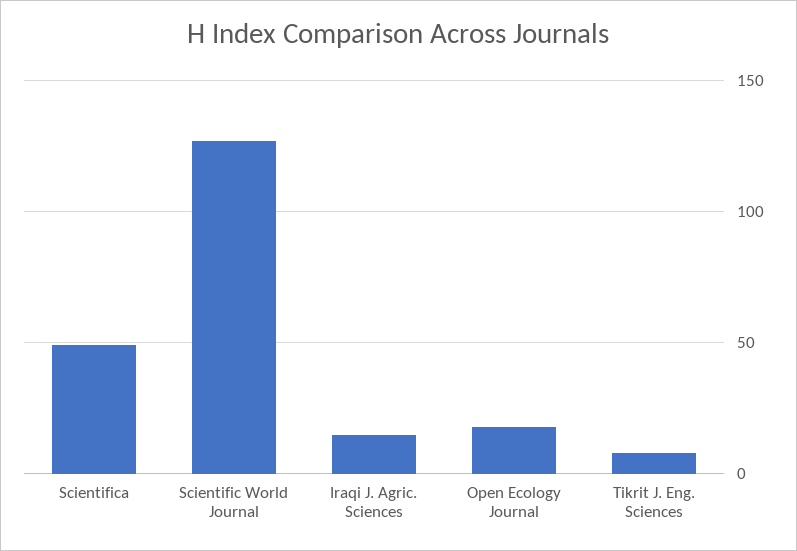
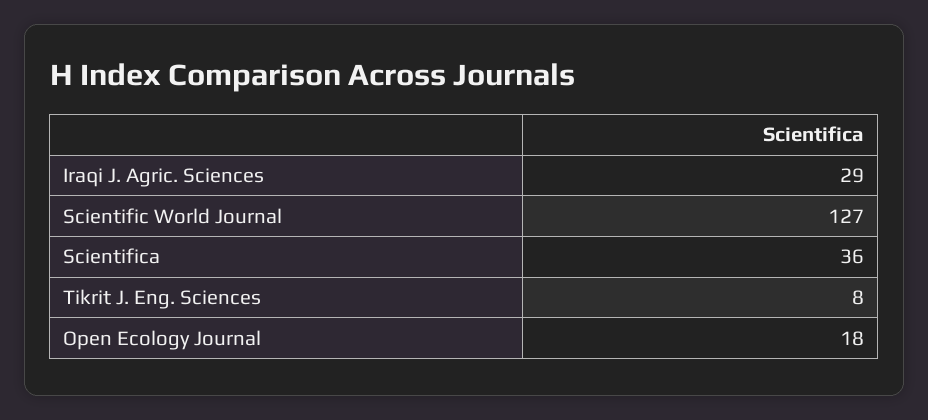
Scientifica: 50 -> 36
Iraqi J. Agric. Sciences: 15 -> 29

